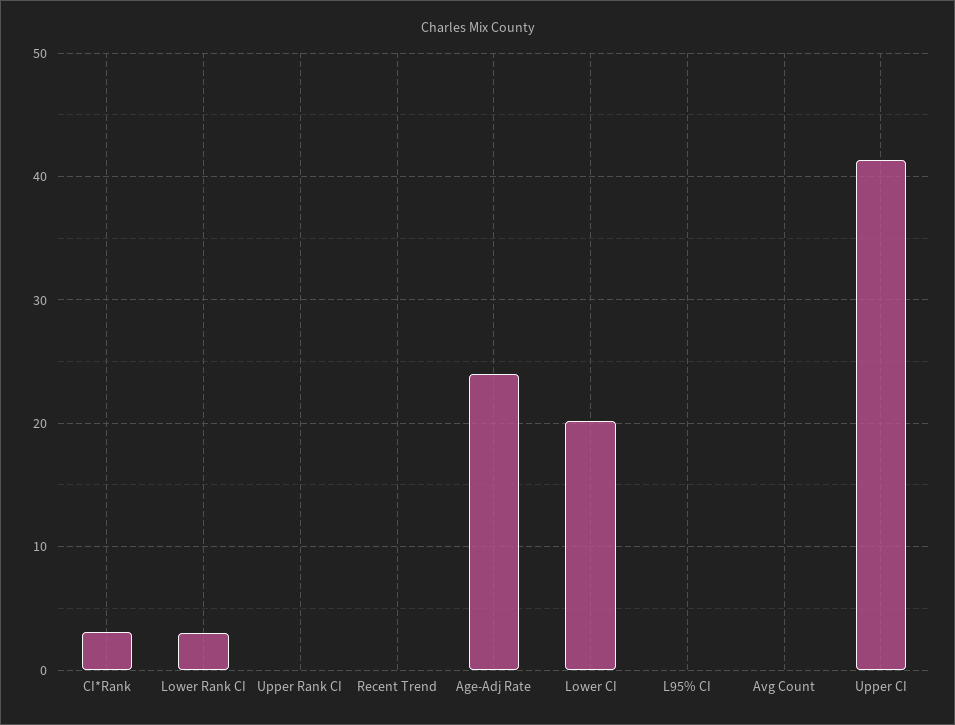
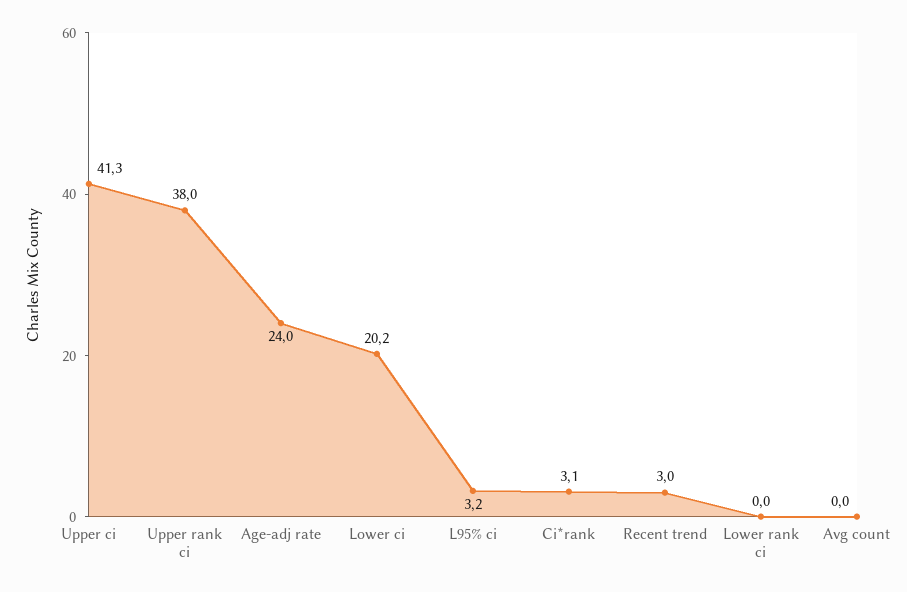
Lower Rank CI: 3 -> 0
Upper Rank CI: 0 -> 38
Recent Trend: 0 -> 3
L95% CI: 0 -> 3.2

